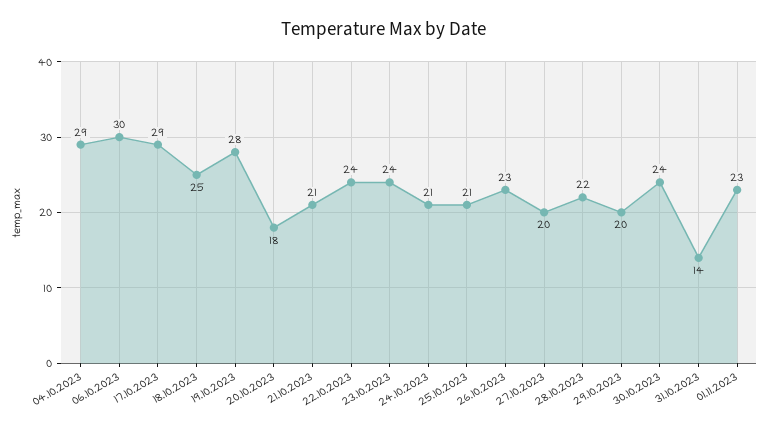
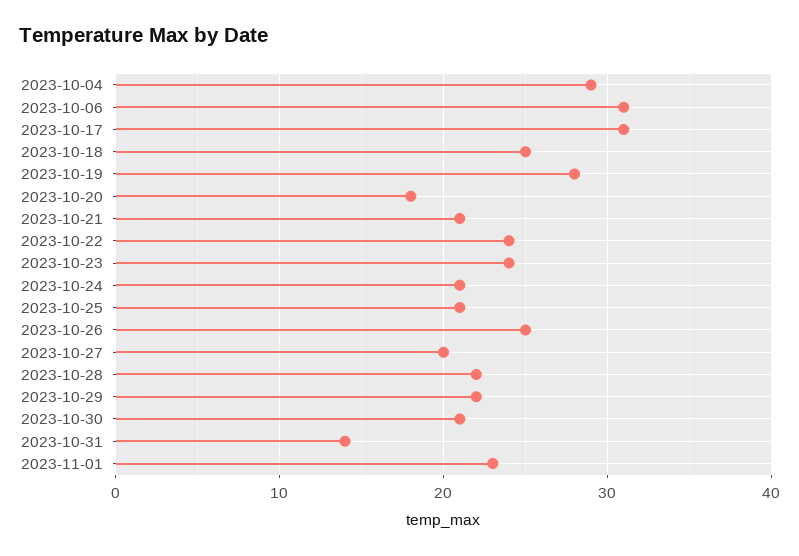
06.10.2023: 30 -> 31
17.10.2023: 29 -> 31
26.10.2023: 23 -> 25
29.10.2023: 20 -> 22
30.10.2023: 24 -> 21

